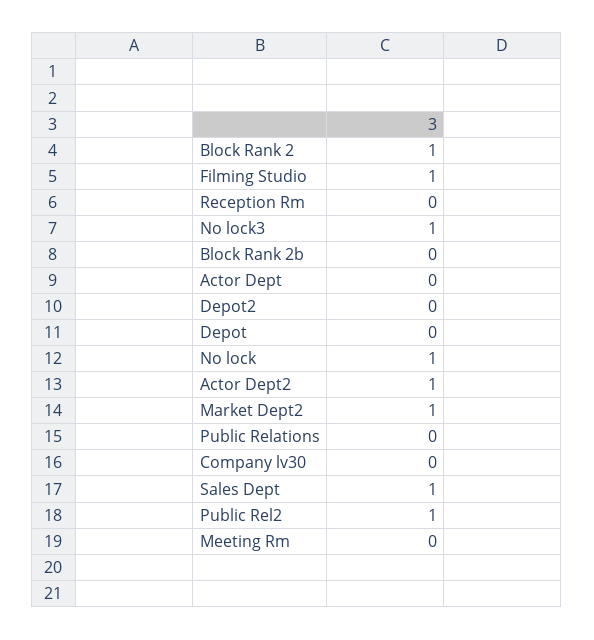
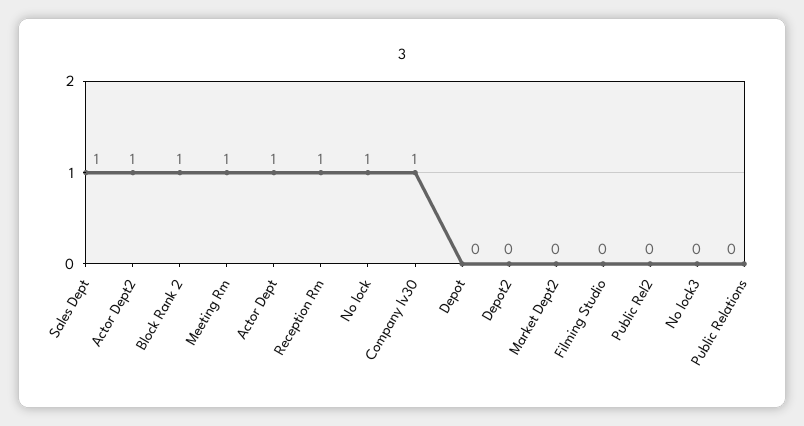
Filming Studio: 1 -> 0
Reception Rm: 0 -> 1
No lock3: 1 -> 0
Block Rank 2b: 0 -> none
Actor Dept: 0 -> 1
Market Dept2: 1 -> 0
Company lv30: 0 -> 1
Public Rel2: 1 -> 0
Meeting Rm: 0 -> 1

